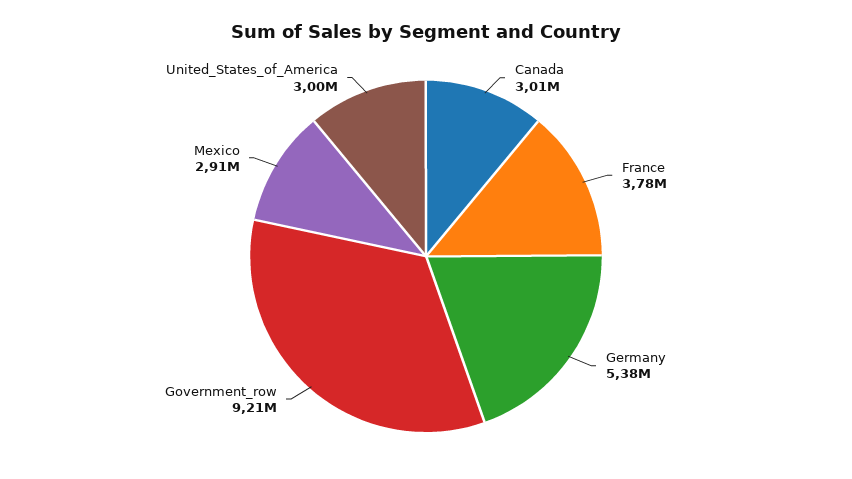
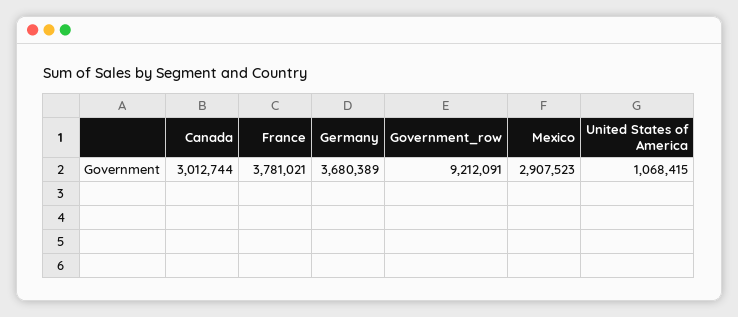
Germany: 5380000 -> 3680389
United_States_of_America: 3000000 -> 1068415

